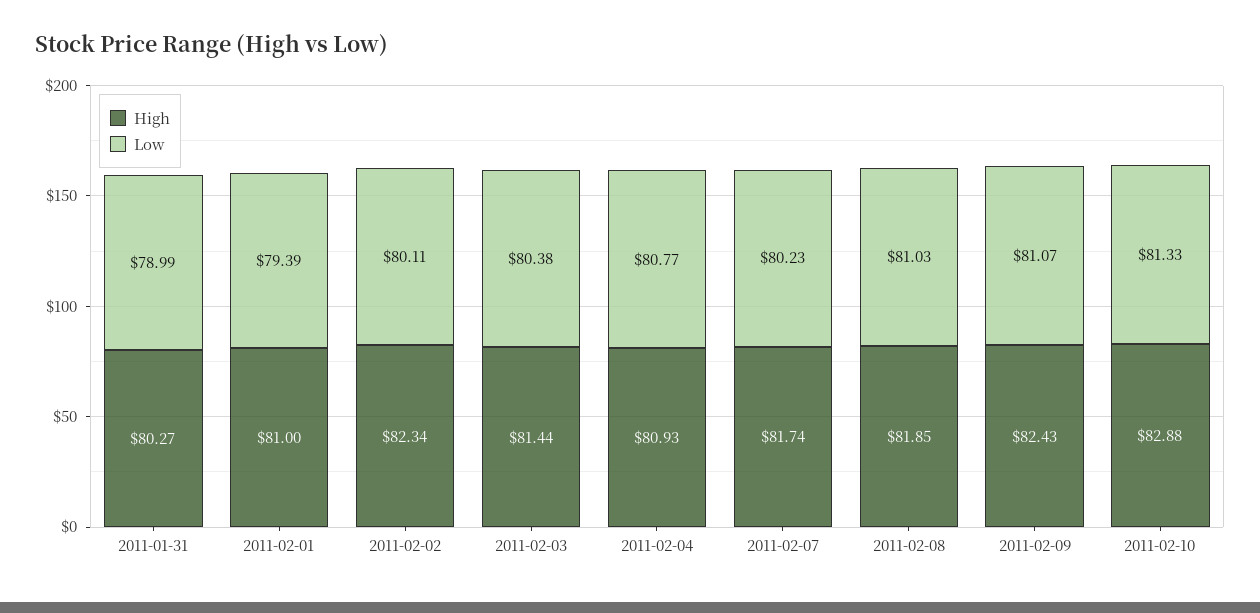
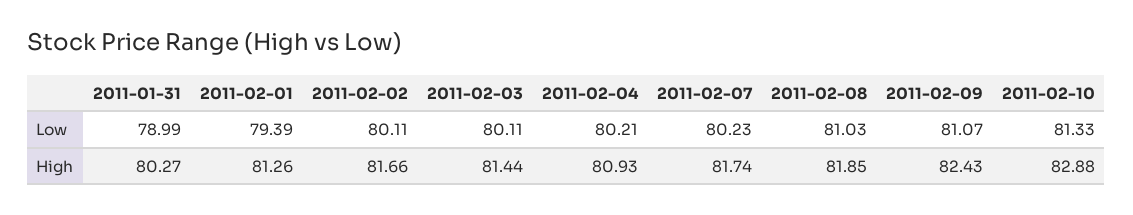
High, 2011-02-01: 81 -> 81.26
High, 2011-02-02: 82.34 -> 81.66
Low, 2011-02-03: 80.38 -> 80.11
Low, 2011-02-04: 80.77 -> 80.21

